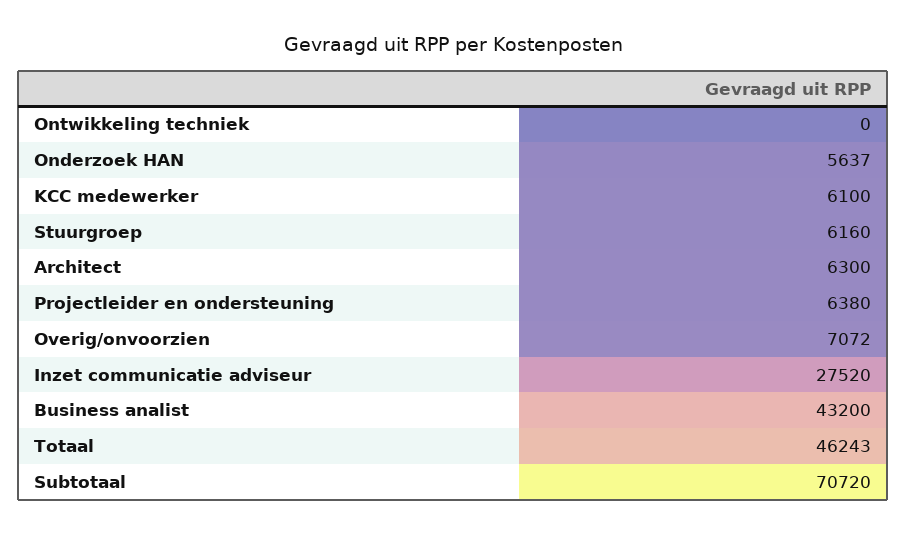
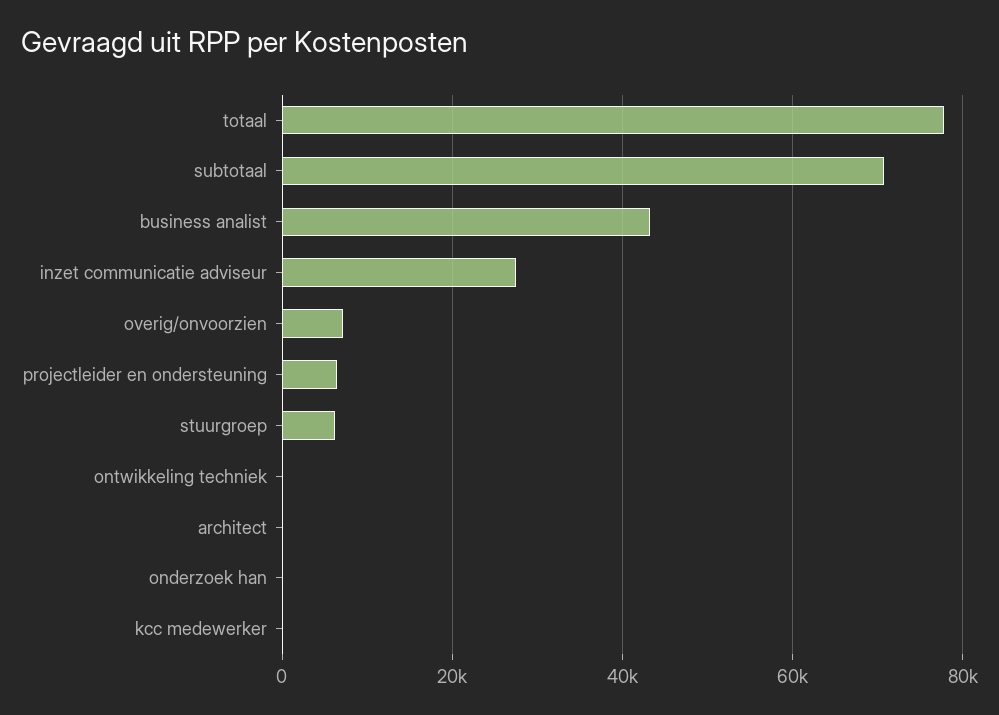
Onderzoek HAN: 5637 -> 0
KCC medewerker: 6100 -> 0
Architect: 6300 -> 0
Totaal: 46243 -> 78000

